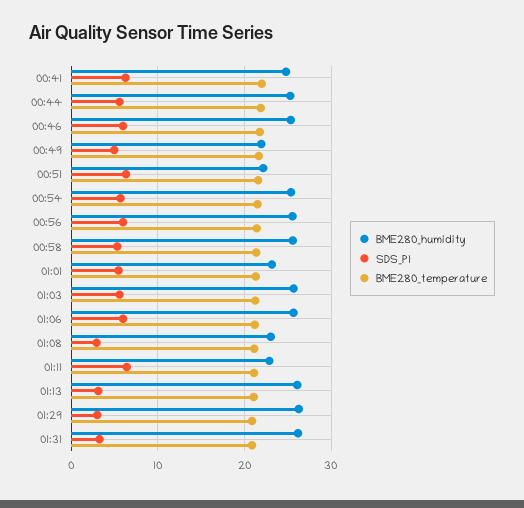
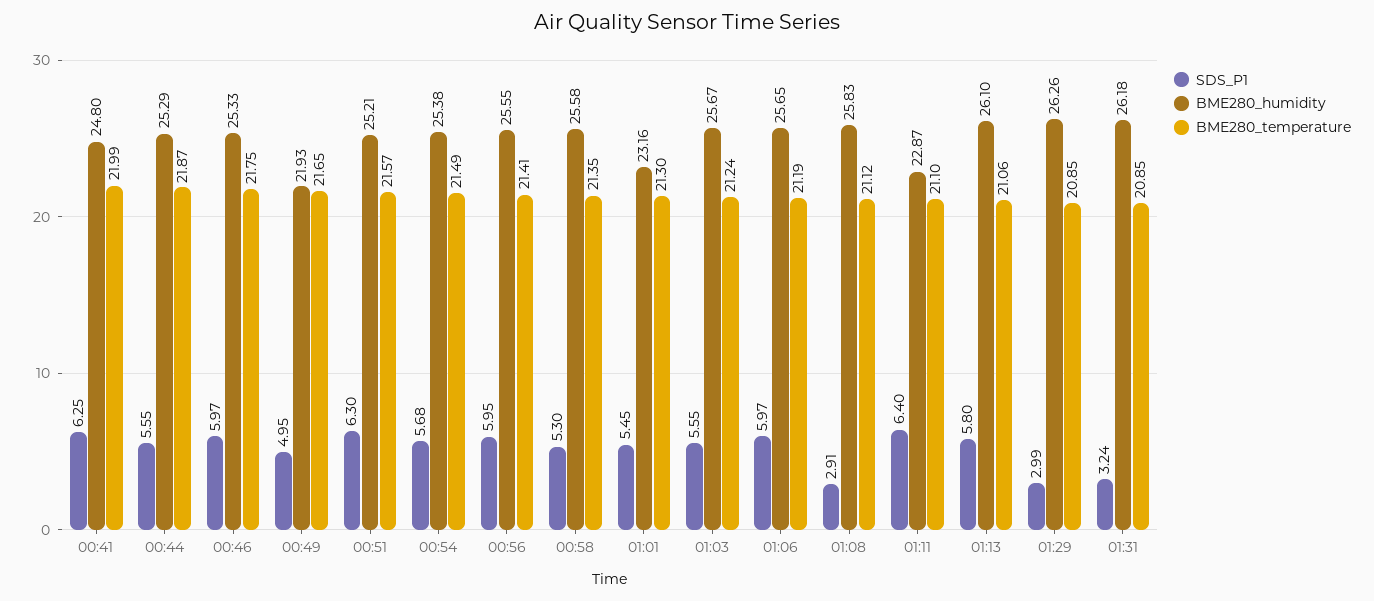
BME280_humidity, 00:51: 22 -> 25.21
BME280_humidity, 01:08: 23 -> 25.83
SDS_P1, 01:13: 3 -> 5.8

